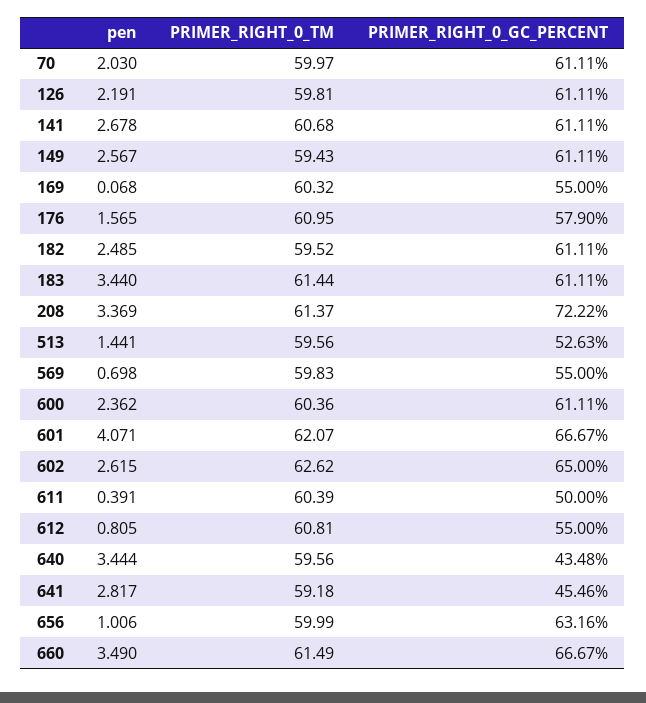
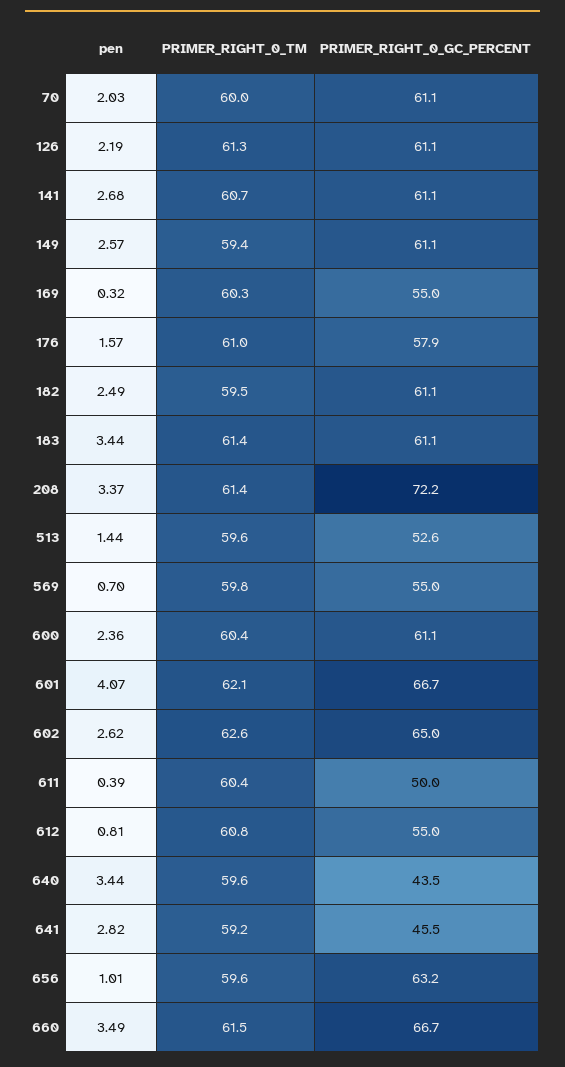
PRIMER_RIGHT_0_TM, 126: 59.81 -> 61.3
pen, 169: 0.068 -> 0.32
PRIMER_RIGHT_0_TM, 656: 59.99 -> 59.6

